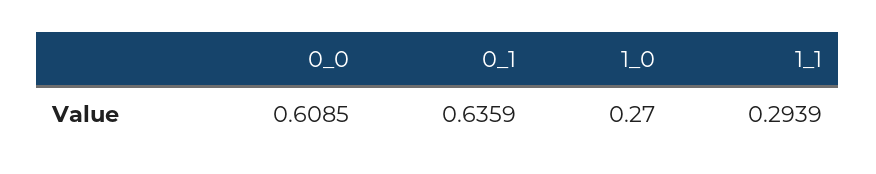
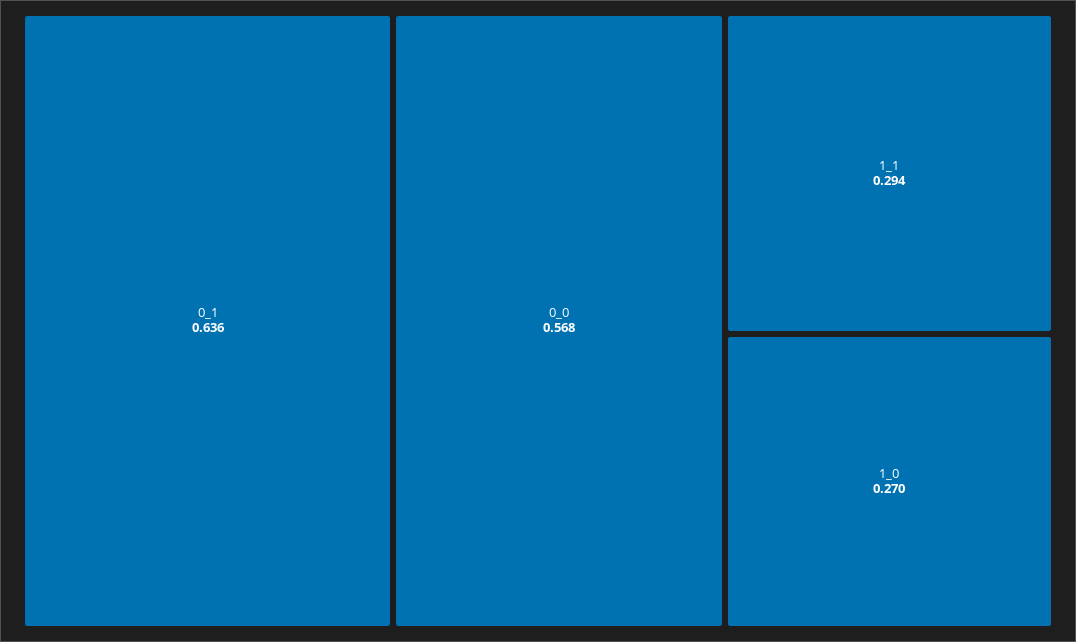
0_0: 0.6085 -> 0.568

